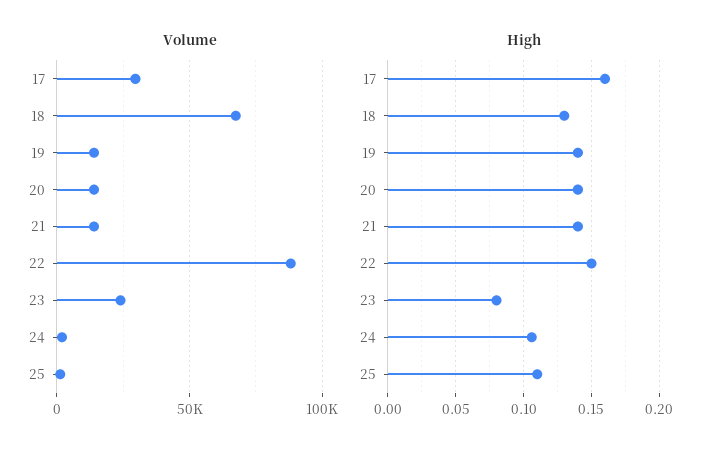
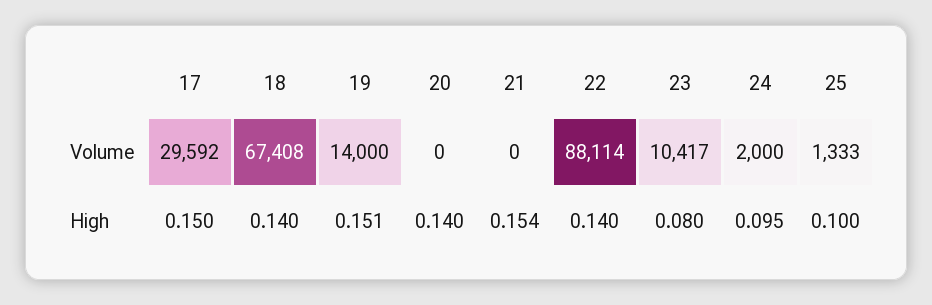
Volume, 20: 15000 -> 0
Volume, 21: 15000 -> 0
Volume, 23: 25000 -> 10417
High, 17: 0.16 -> 0.15
High, 18: 0.13 -> 0.14
High, 19: 0.14 -> 0.151
High, 21: 0.14 -> 0.154
High, 22: 0.15 -> 0.14
High, 24: 0.105 -> 0.095
High, 25: 0.11 -> 0.1

